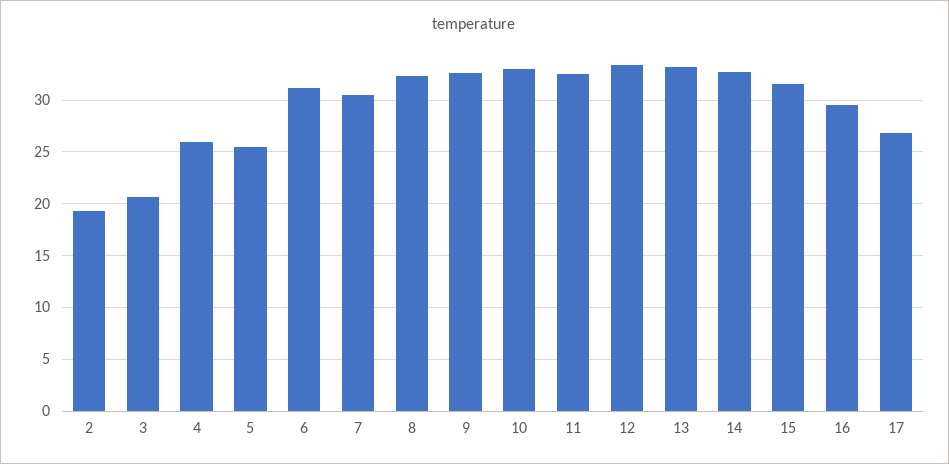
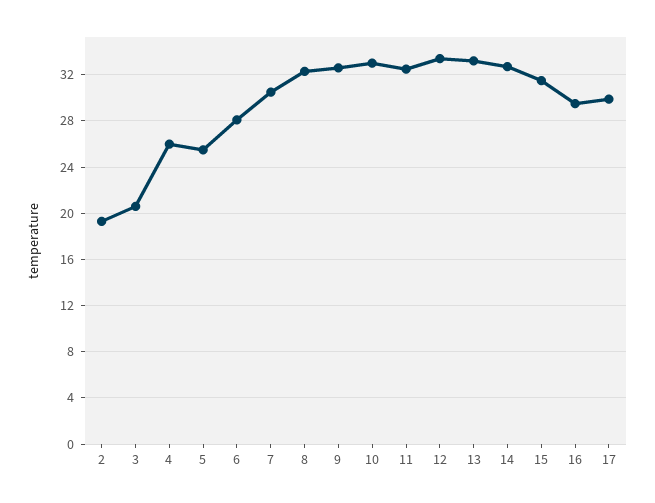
6: 31 -> 28
17: 27 -> 30

